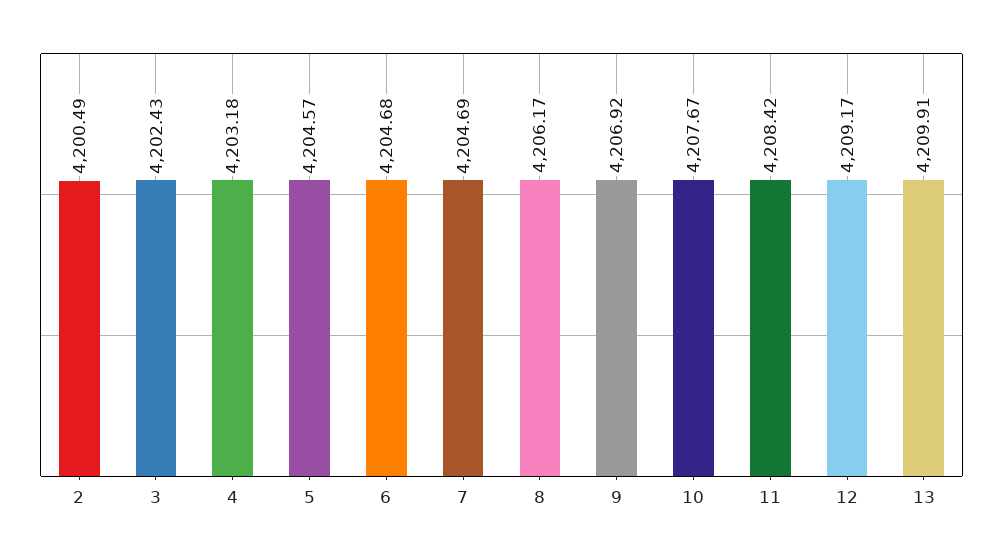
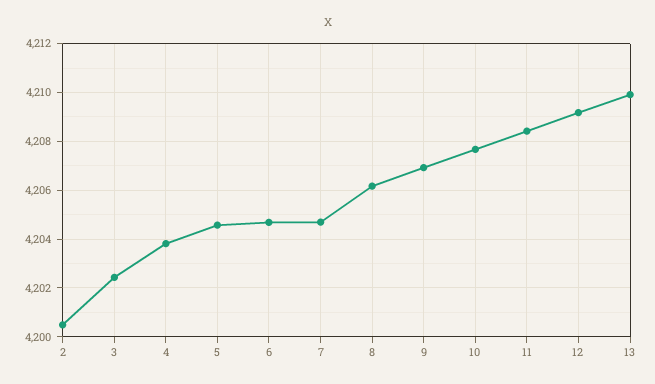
4: 4203.18 -> 4203.75

